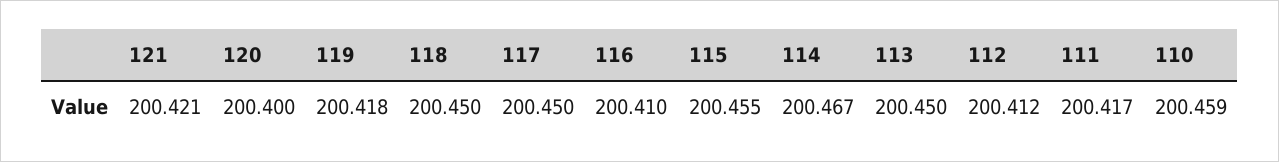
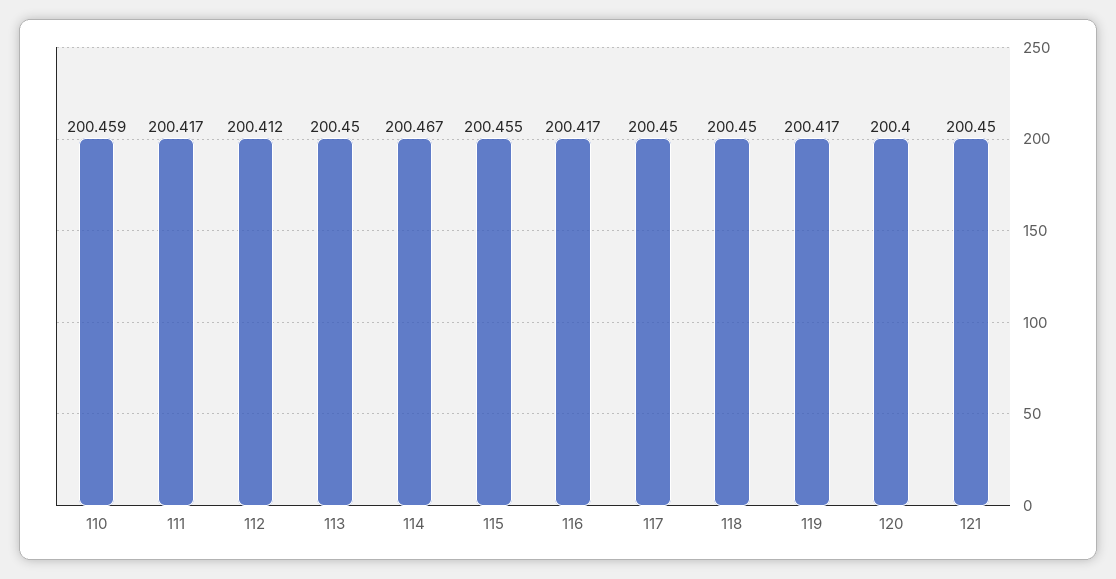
121: 200.421 -> 200.45
119: 200.418 -> 200.417
116: 200.41 -> 200.417

